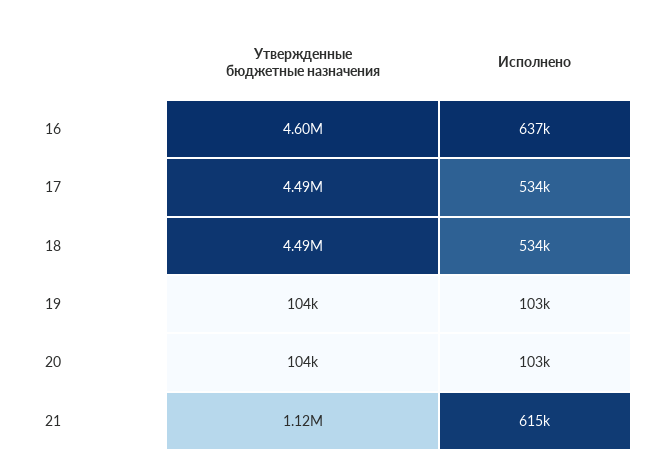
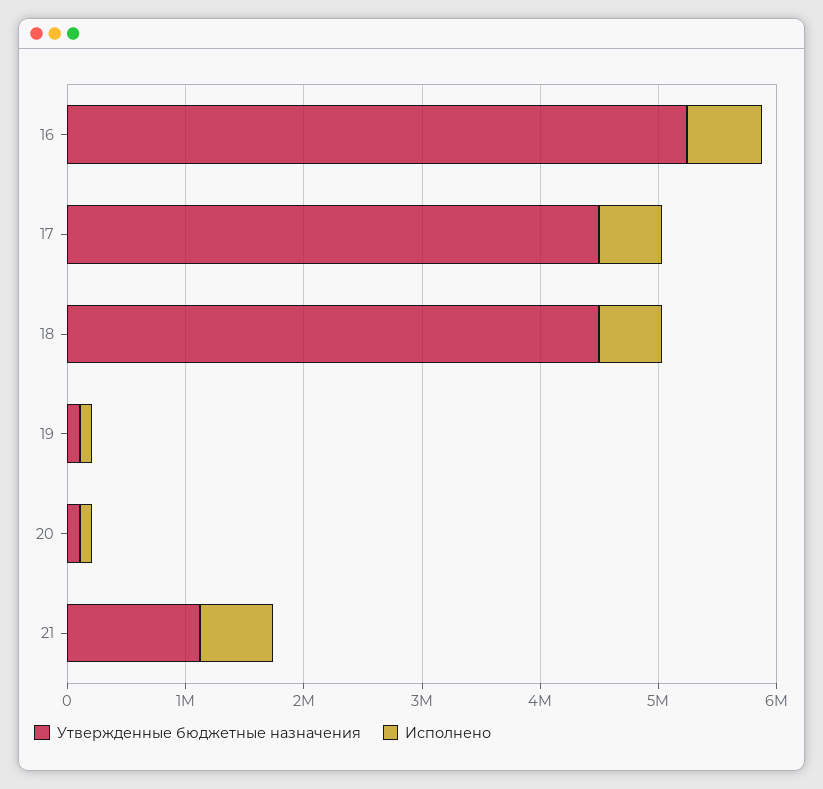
Утвержденные бюджетные назначения, 16: 4600000 -> 5200000

